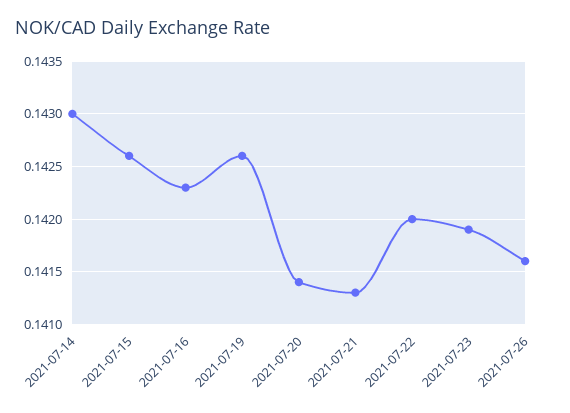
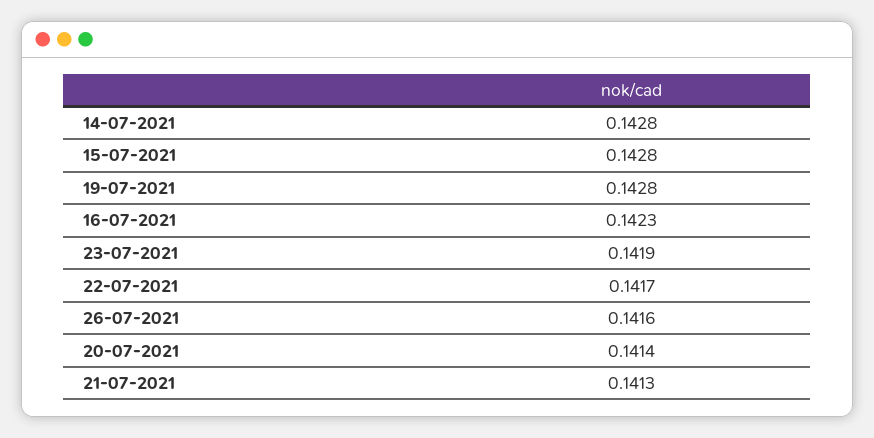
2021-07-14: 0.143 -> 0.1428
2021-07-15: 0.1426 -> 0.1428
2021-07-19: 0.1426 -> 0.1428
2021-07-22: 0.142 -> 0.1417

